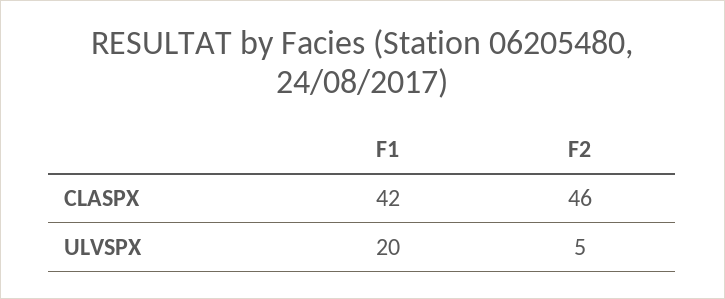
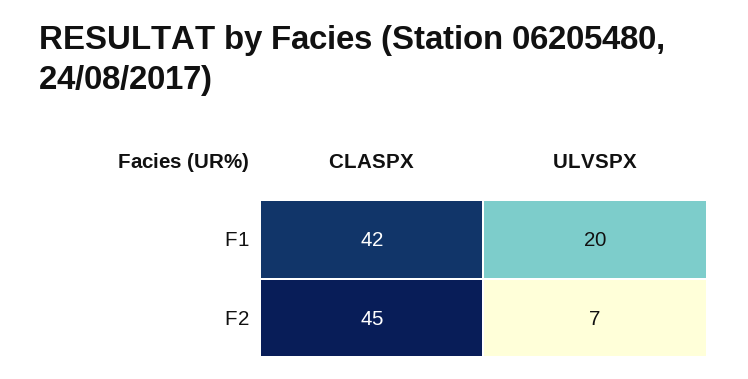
F2, CLASPX: 46 -> 45
F2, ULVSPX: 5 -> 7

